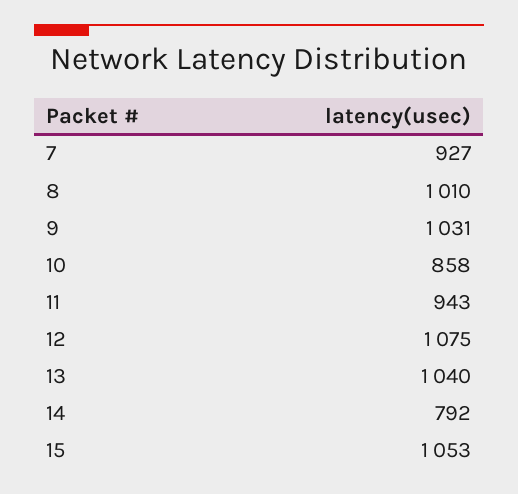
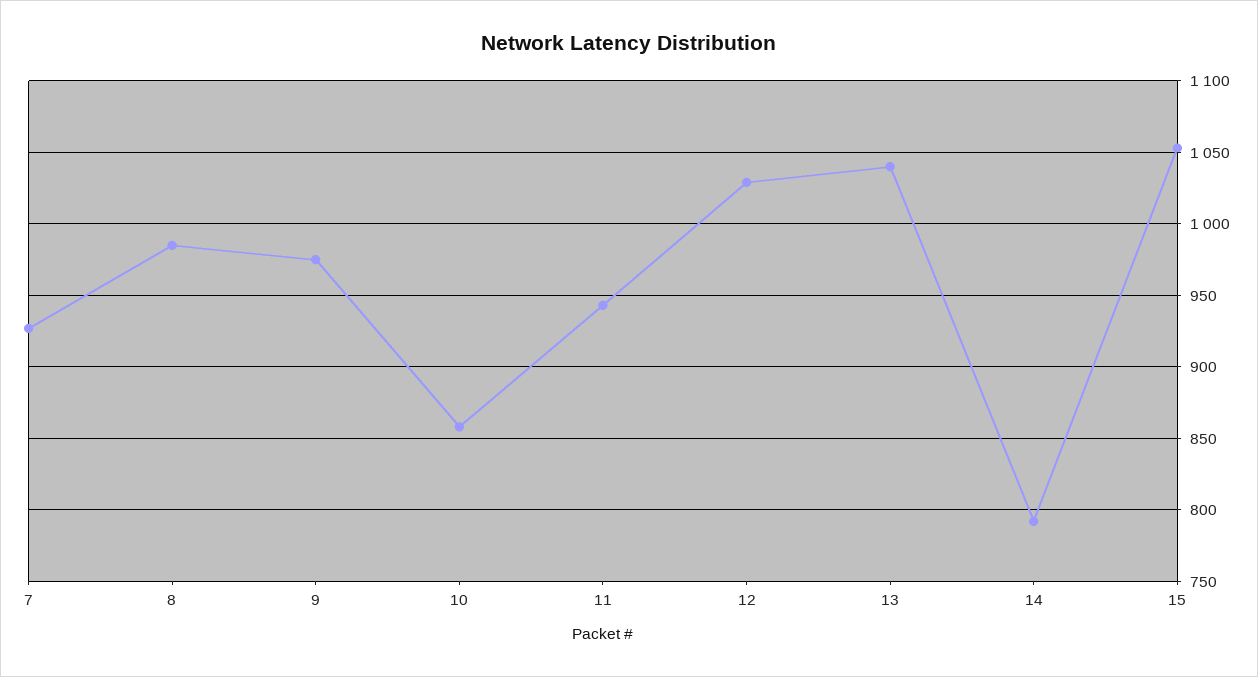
8: 1010 -> 985
9: 1031 -> 975
12: 1075 -> 1030

